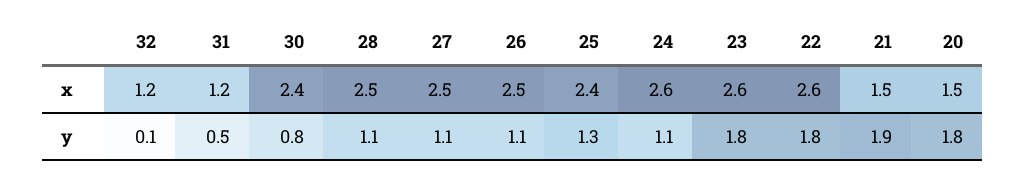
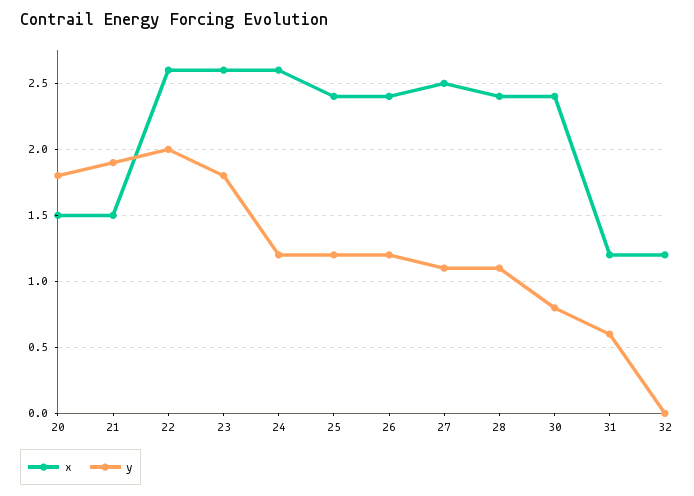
x, 28: 2.5 -> 2.4
x, 26: 2.5 -> 2.4
y, 32: 0.1 -> 0
y, 31: 0.5 -> 0.6
y, 26: 1.1 -> 1.2
y, 25: 1.3 -> 1.2
y, 24: 1.1 -> 1.2
y, 22: 1.8 -> 2

